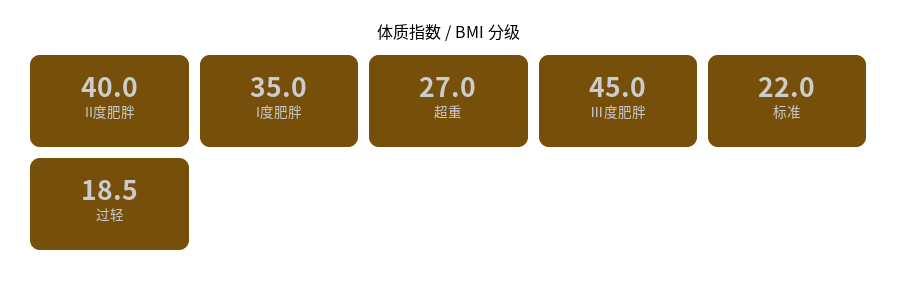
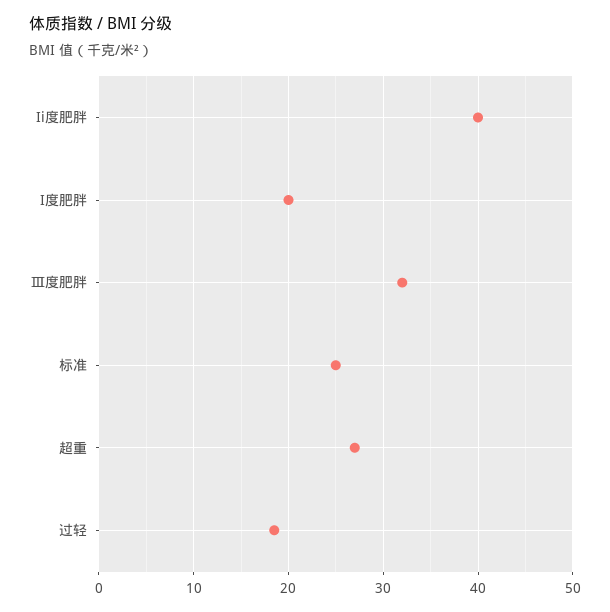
I度肥胖: 35 -> 20
Ⅲ度肥胖: 45 -> 32
标准: 22 -> 25

